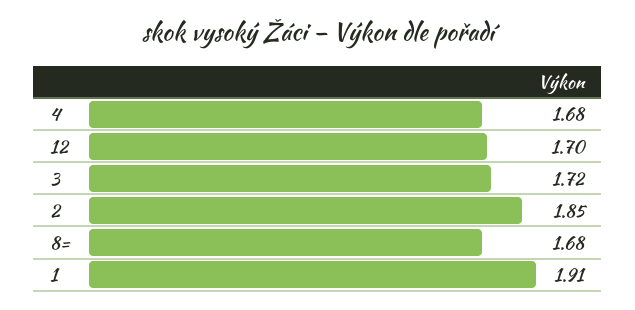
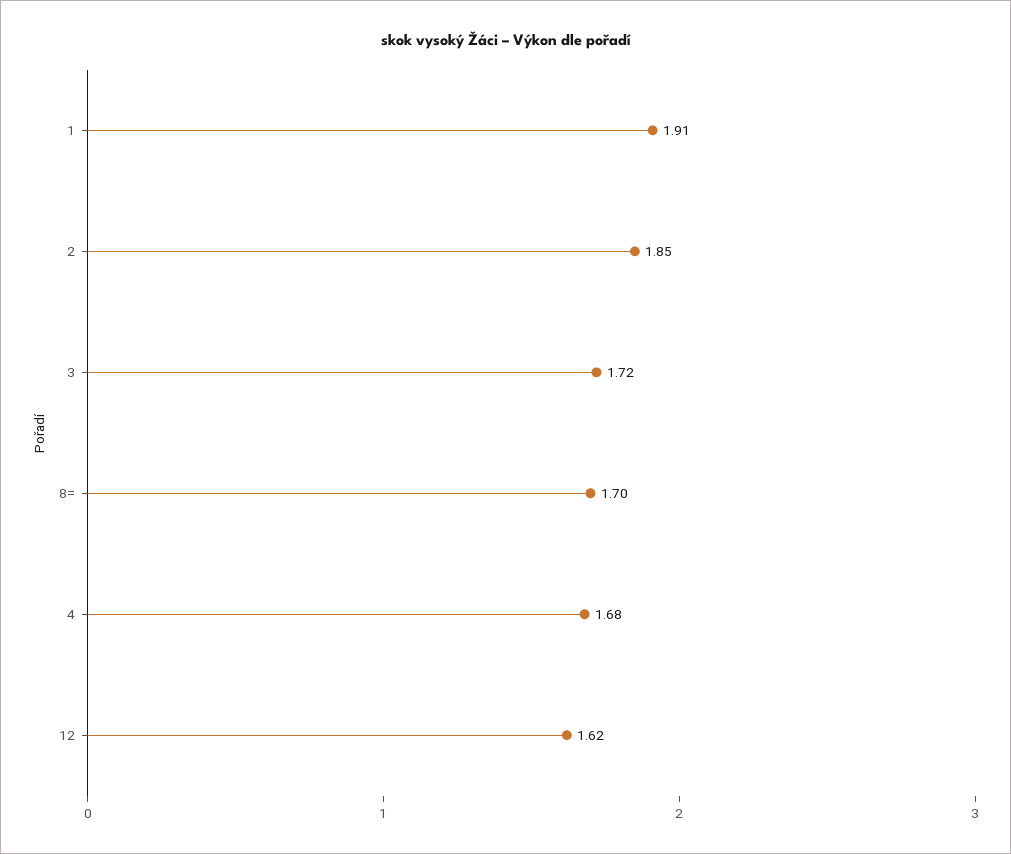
12: 1.7 -> 1.62
8=: 1.68 -> 1.7

